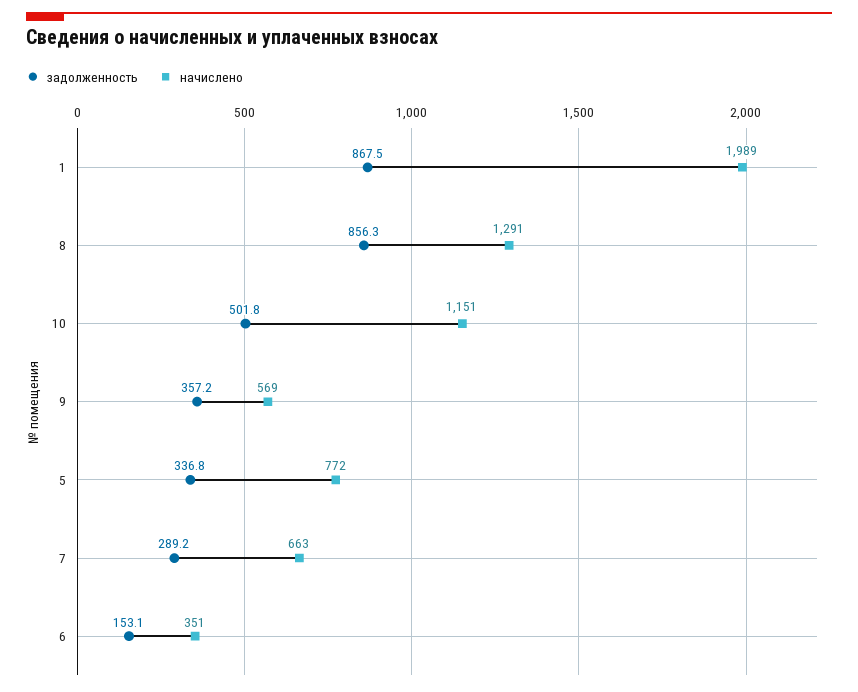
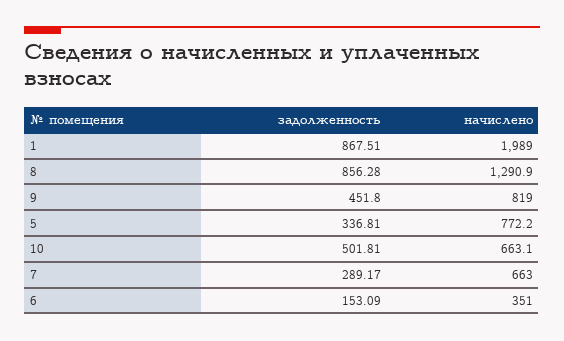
начислено, 10: 1151 -> 663.1
задолженность, 9: 357.2 -> 451.8
начислено, 9: 569 -> 819

